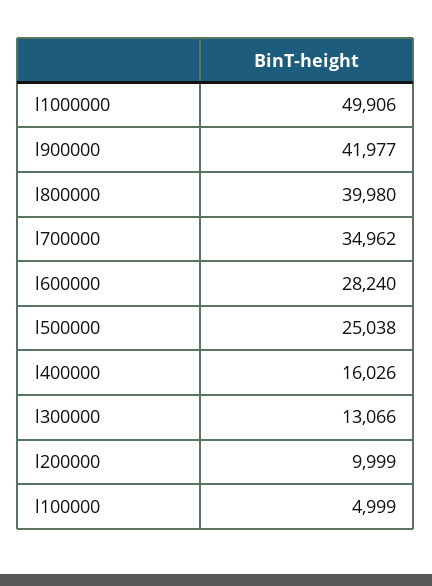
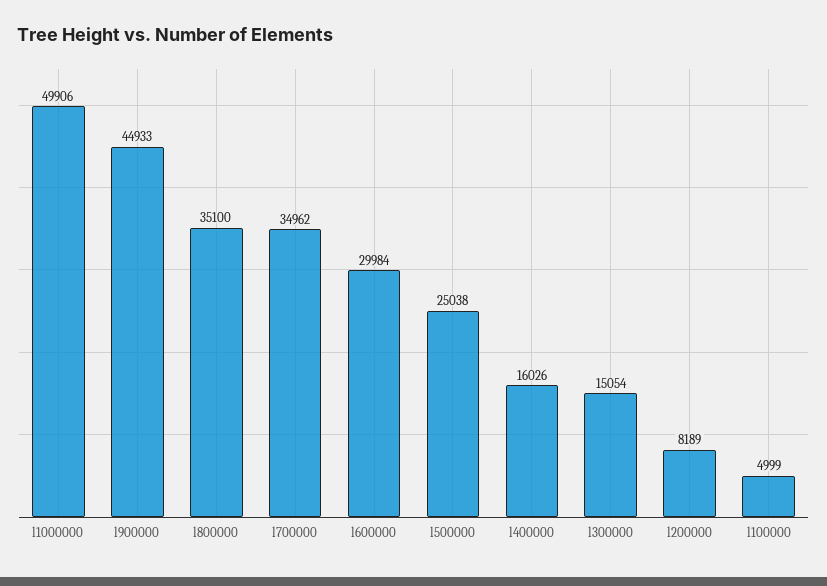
l900000: 41977 -> 44933
l800000: 39980 -> 35100
l600000: 28240 -> 29984
l300000: 13066 -> 15054
l200000: 9999 -> 8189

